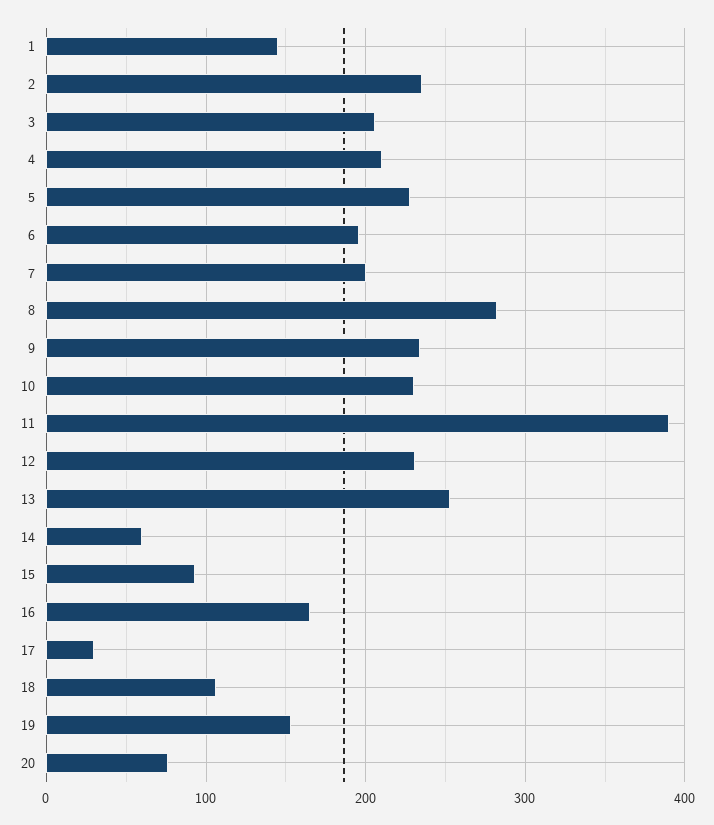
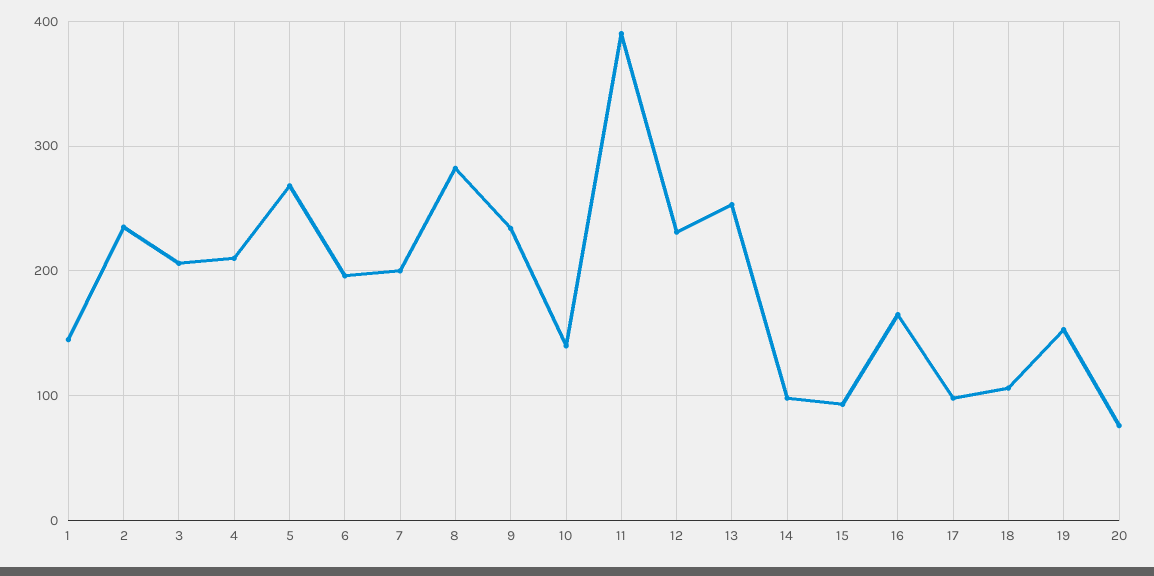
5: 230 -> 270
10: 230 -> 140
14: 60 -> 100
17: 30 -> 100

